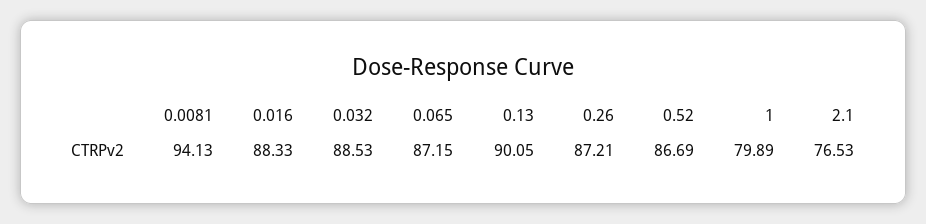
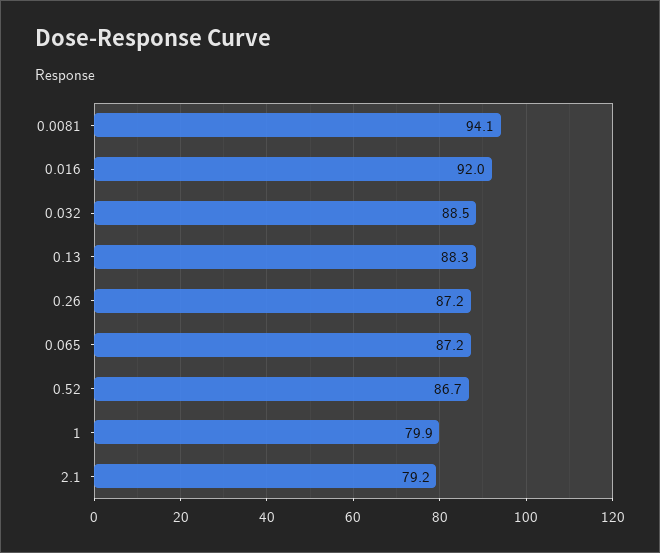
0.016: 88.33 -> 92
0.13: 90.05 -> 88.3
2.1: 76.53 -> 79.2

